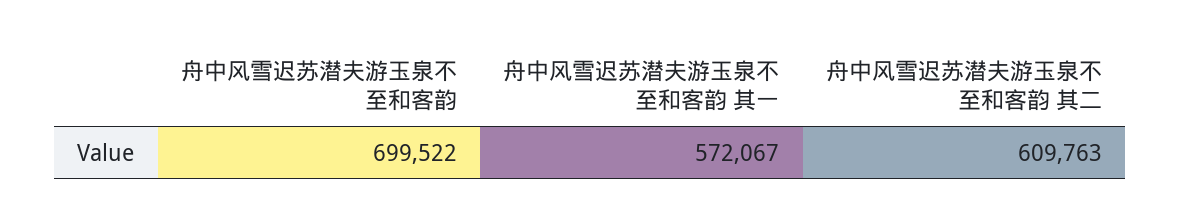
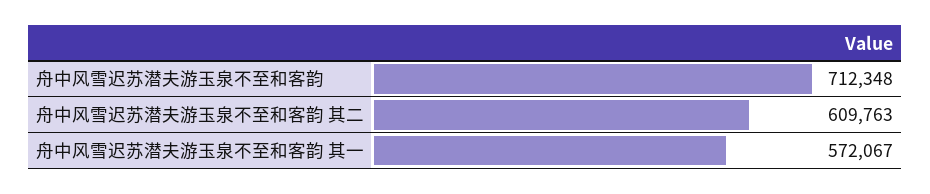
舟中风雪迟苏潜夫游玉泉不至和客韵: 699522 -> 712348

